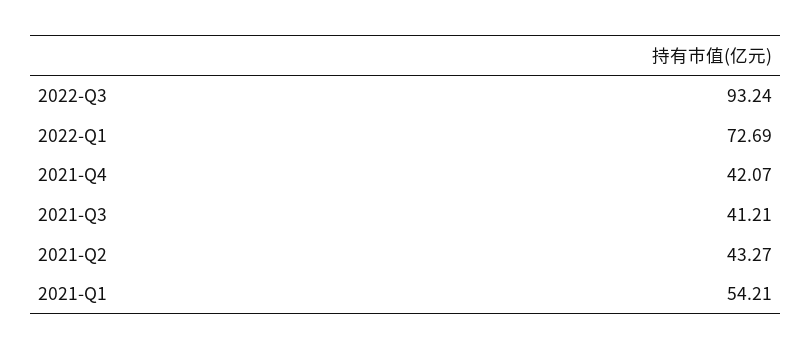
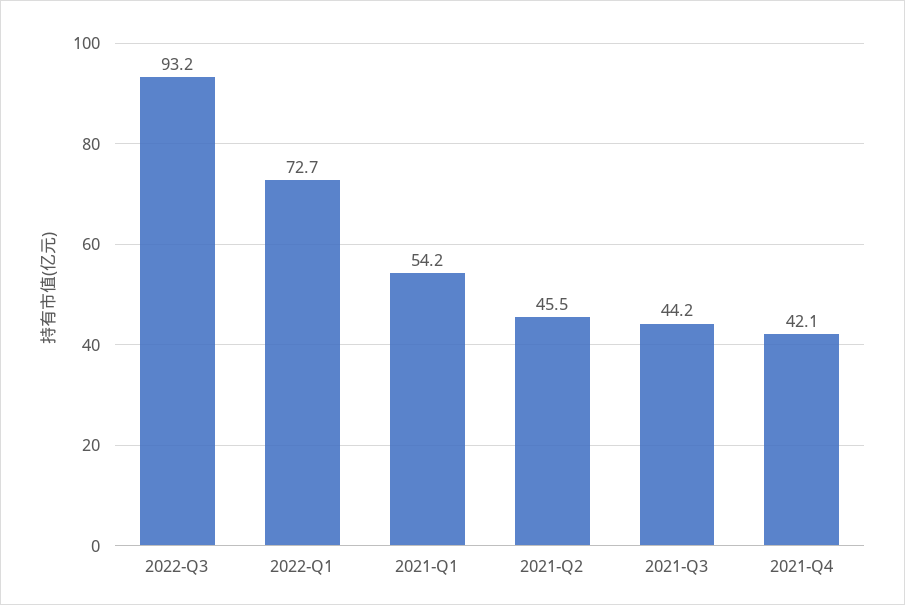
2021-Q3: 41.21 -> 44.2
2021-Q2: 43.27 -> 45.5

